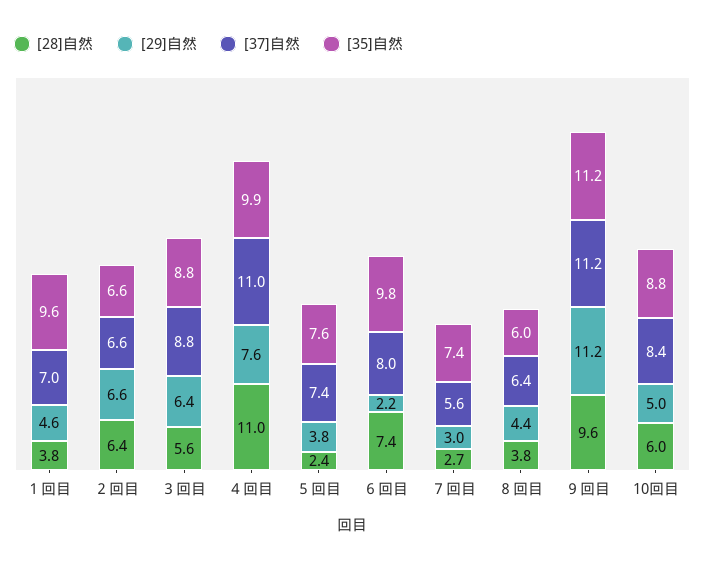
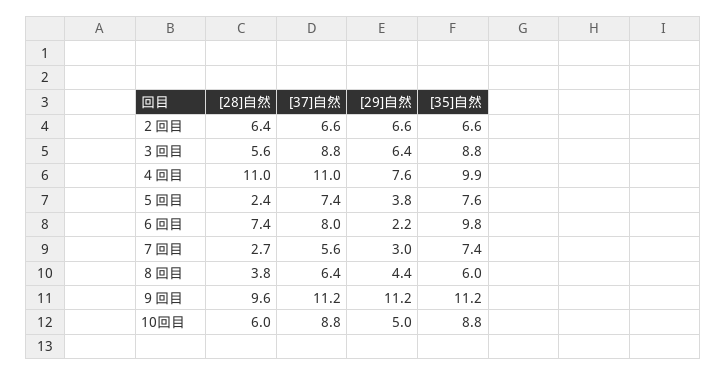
[28]自然, １回目: 3.8 -> none
[29]自然, １回目: 4.6 -> none
[37]自然, １回目: 7 -> none
[35]自然, １回目: 9.6 -> none
[37]自然, 10回目: 8.4 -> 8.8

